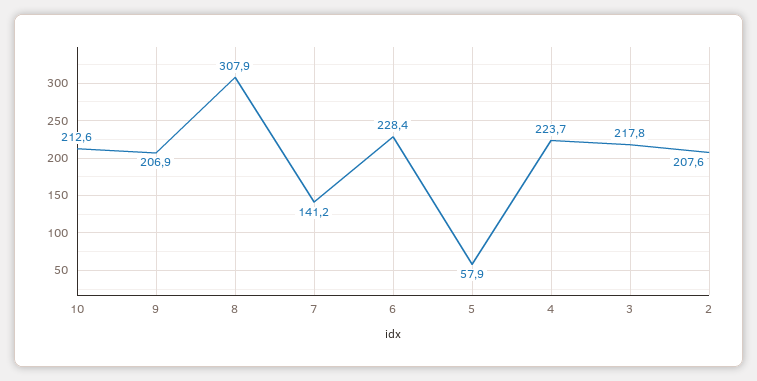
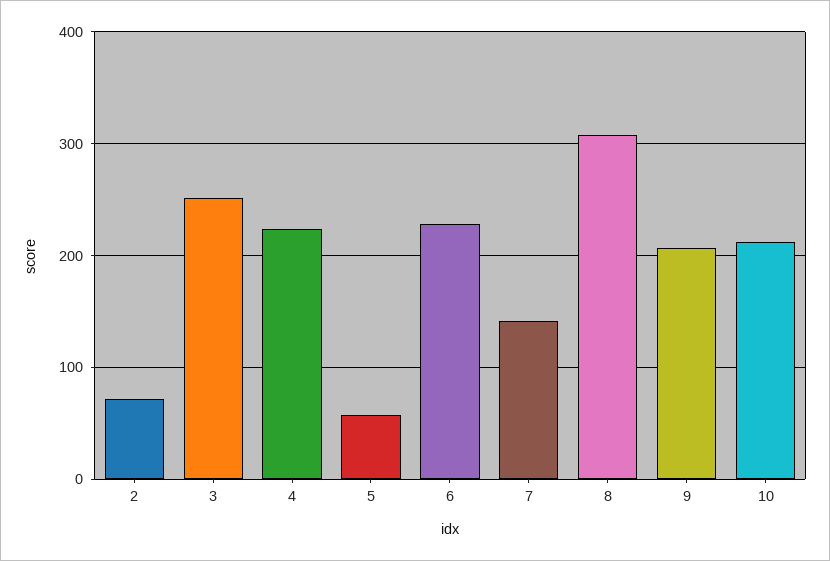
3: 217.8 -> 250
2: 207.6 -> 70

